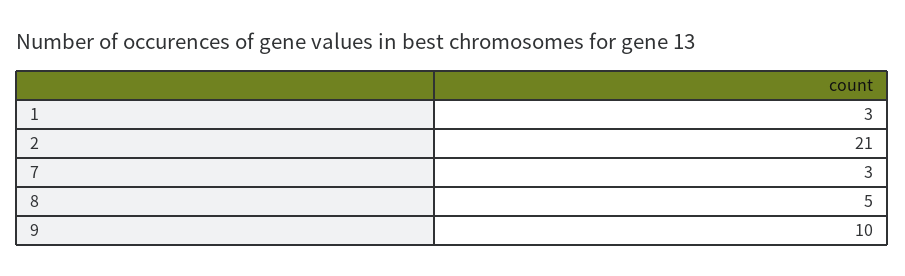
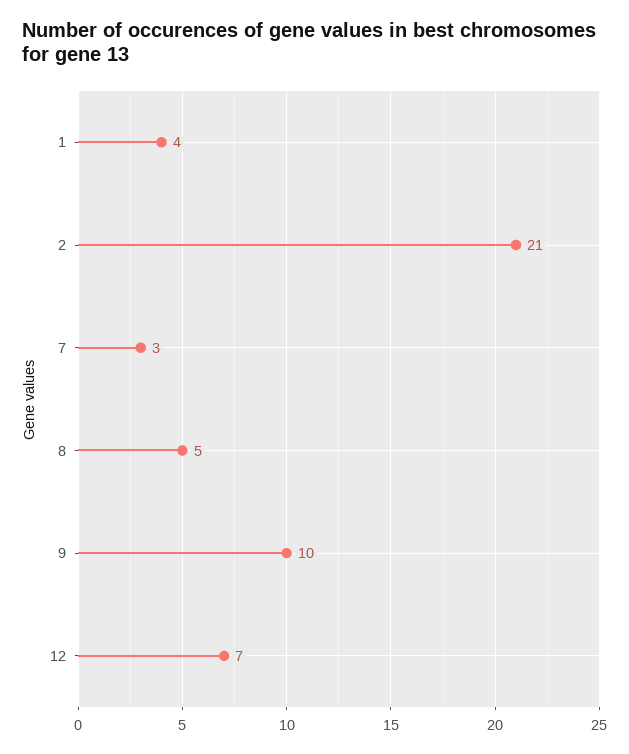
1: 3 -> 4
12: none -> 7

